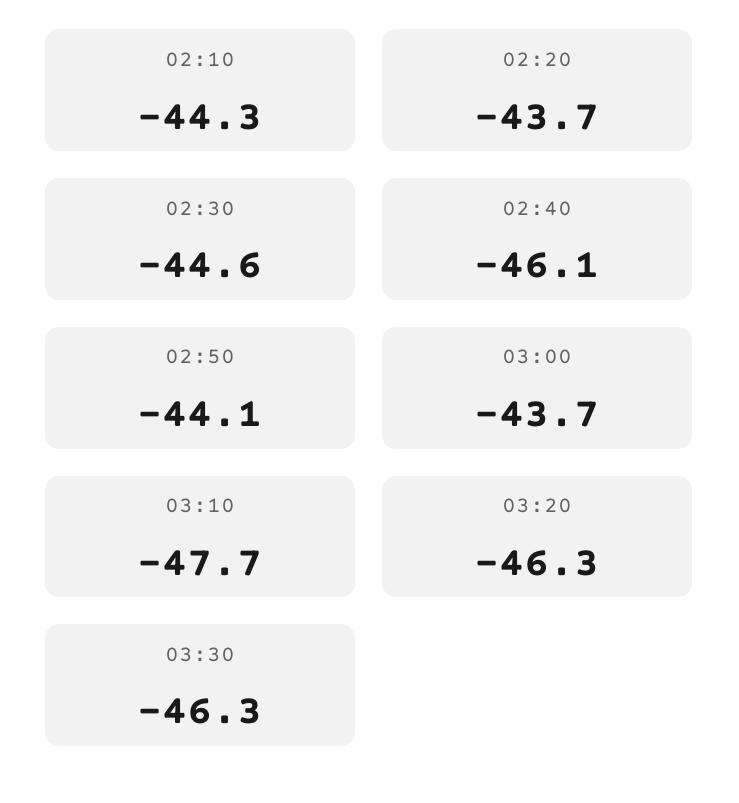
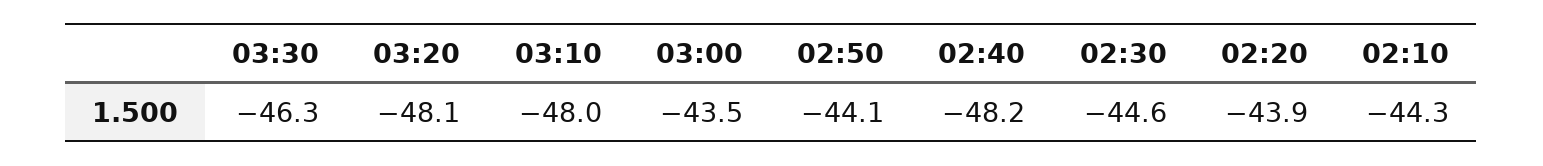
02:20: -43.7 -> -43.9
02:40: -46.1 -> -48.2
03:00: -43.7 -> -43.5
03:10: -47.7 -> -48
03:20: -46.3 -> -48.1

